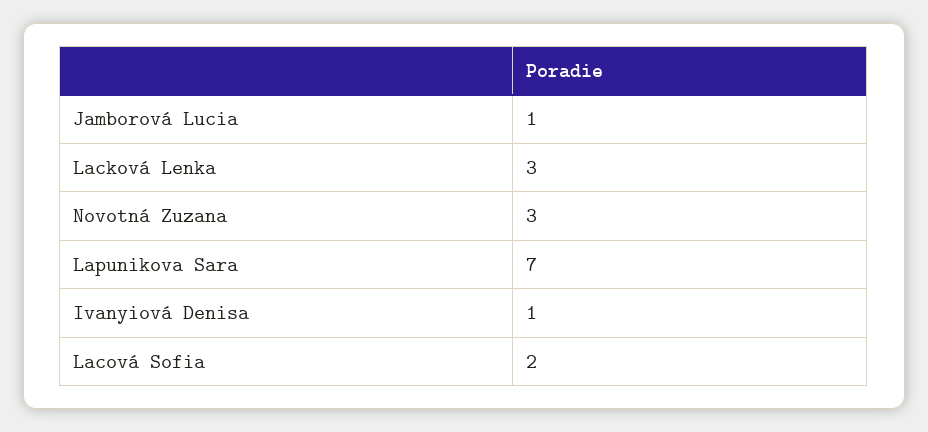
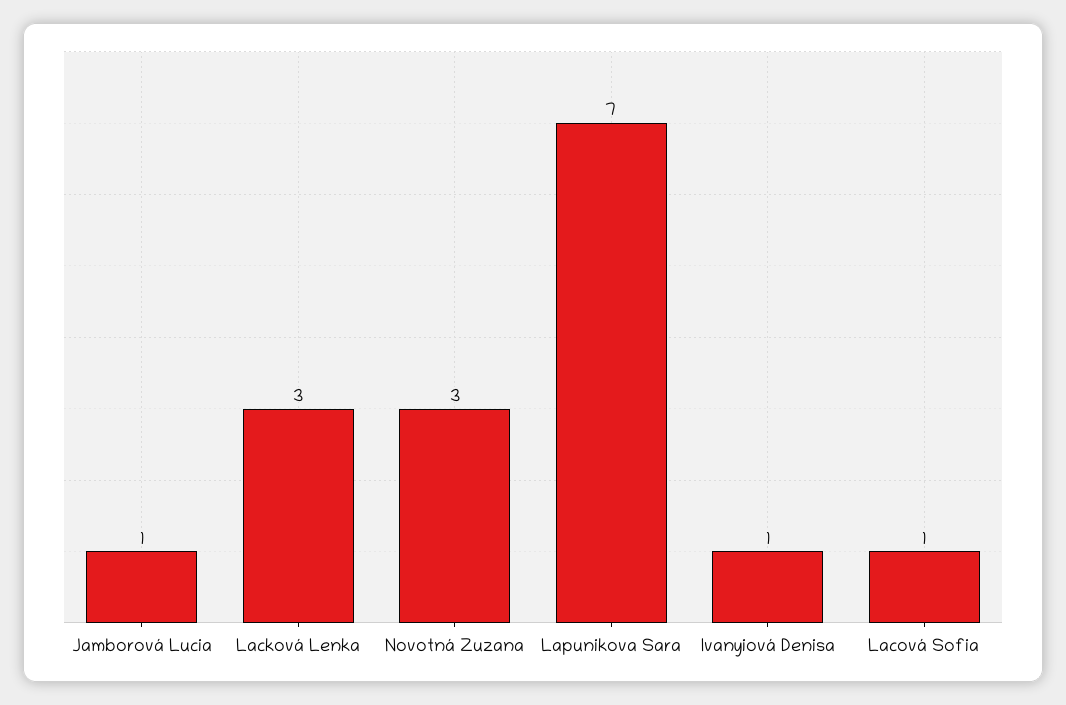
Lacová Sofia: 2 -> 1

